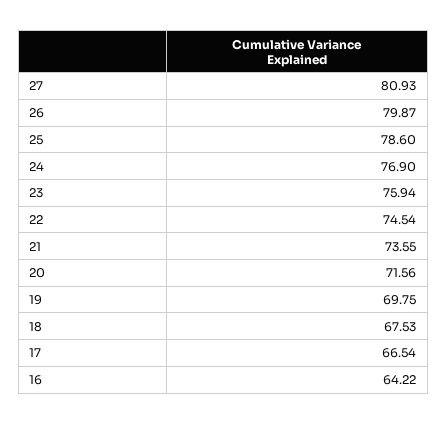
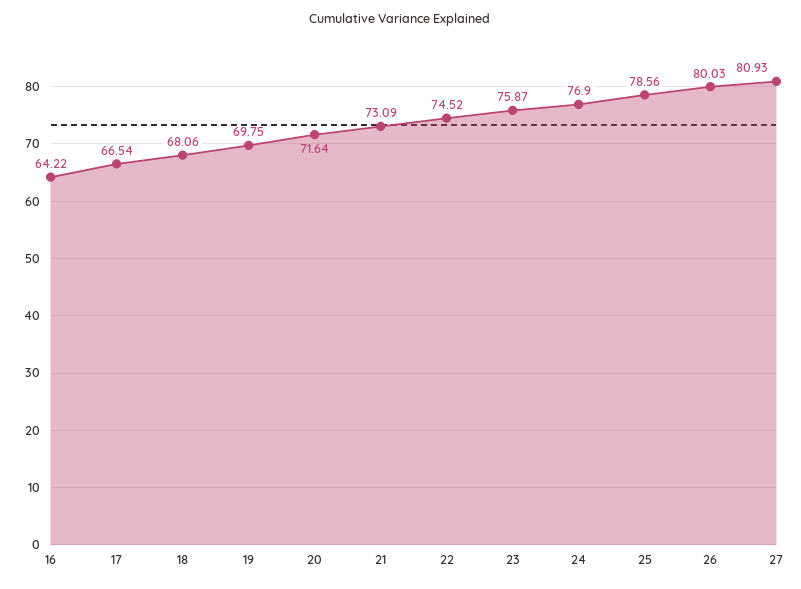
26: 79.87 -> 80.03
25: 78.6 -> 78.56
23: 75.94 -> 75.87
22: 74.54 -> 74.52
21: 73.55 -> 73.09
20: 71.56 -> 71.64
18: 67.53 -> 68.06

